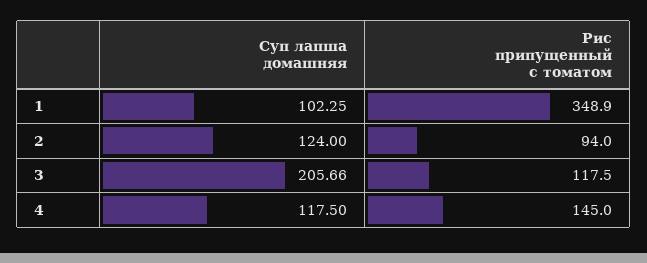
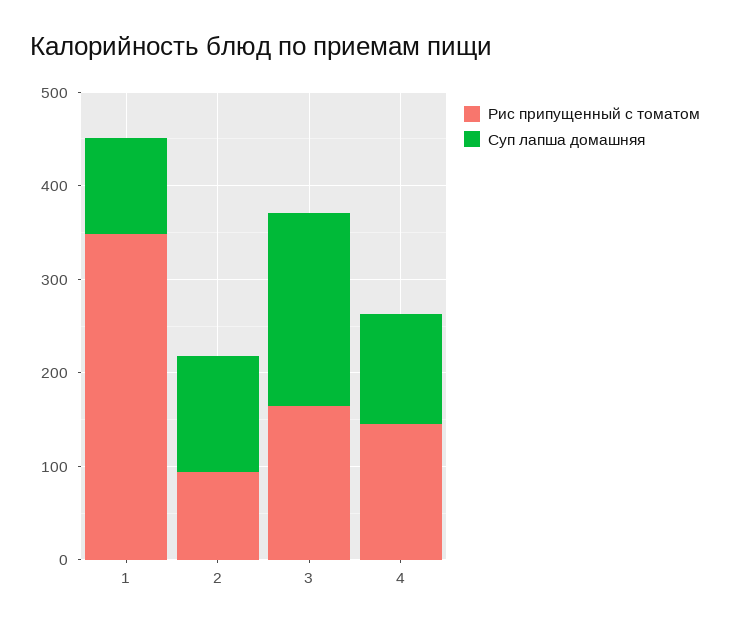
Рис припущенный с томатом, 3: 117.5 -> 160

